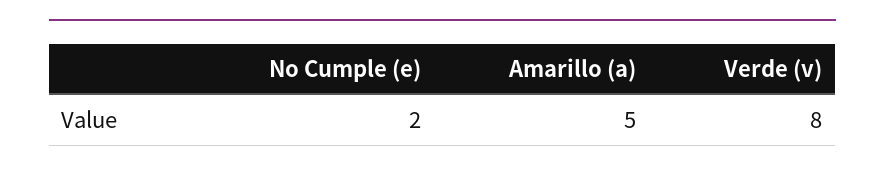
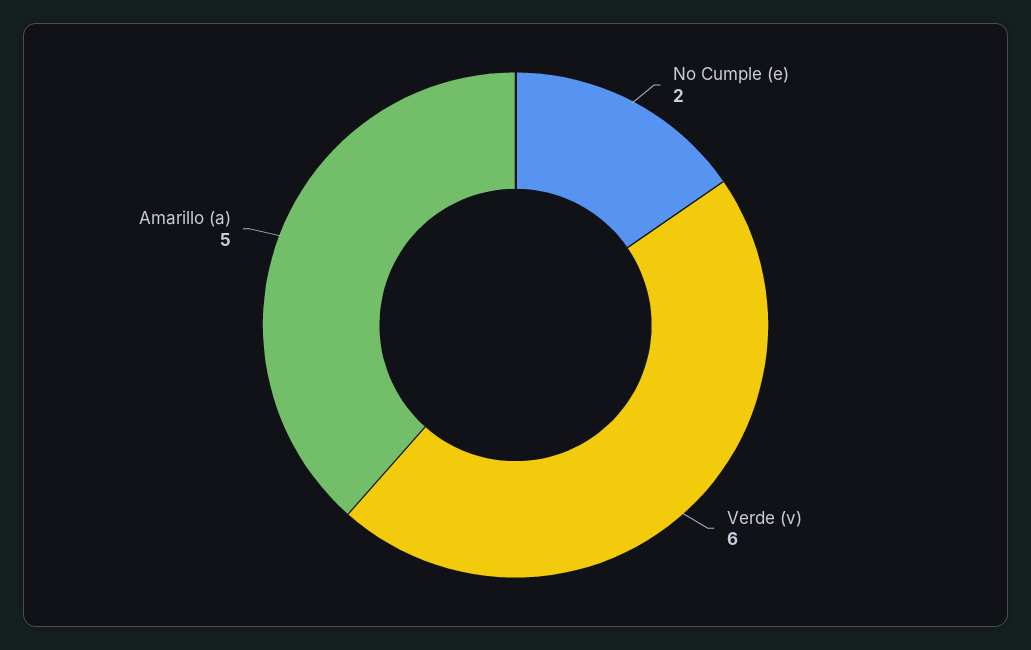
Verde (v): 8 -> 6

